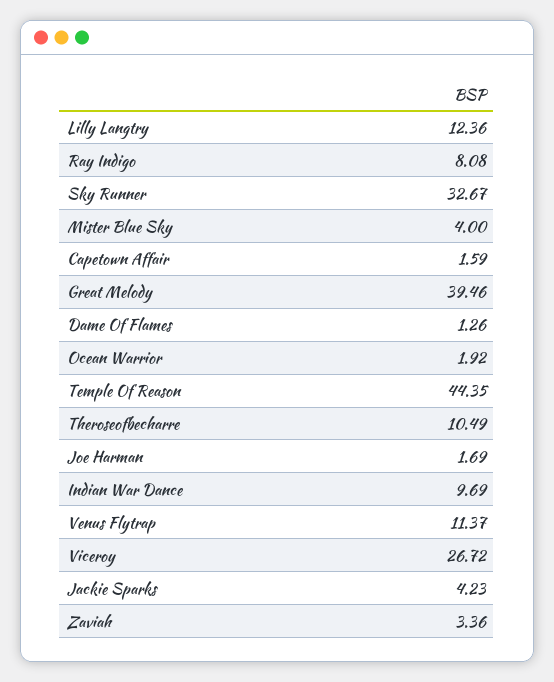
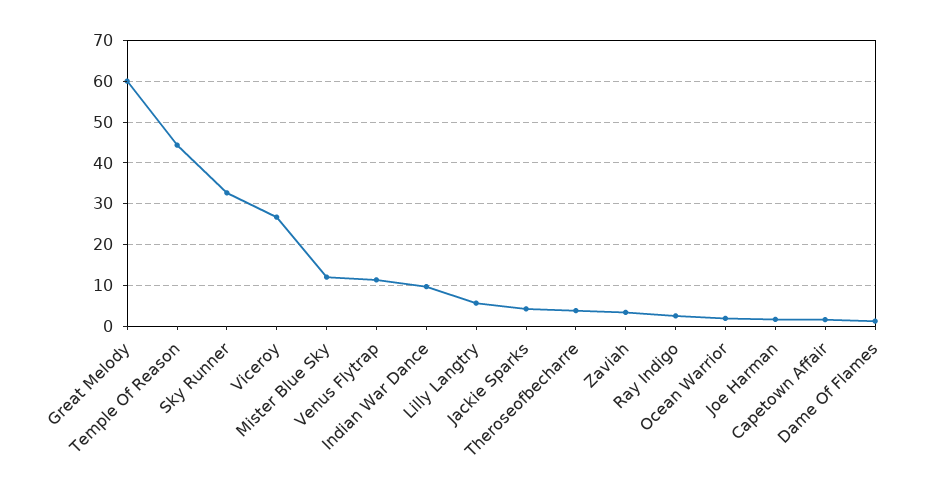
Lilly Langtry: 12.36 -> 6
Ray Indigo: 8.08 -> 2
Mister Blue Sky: 4 -> 12
Great Melody: 39.46 -> 60
Theroseofbecharre: 10.49 -> 4

